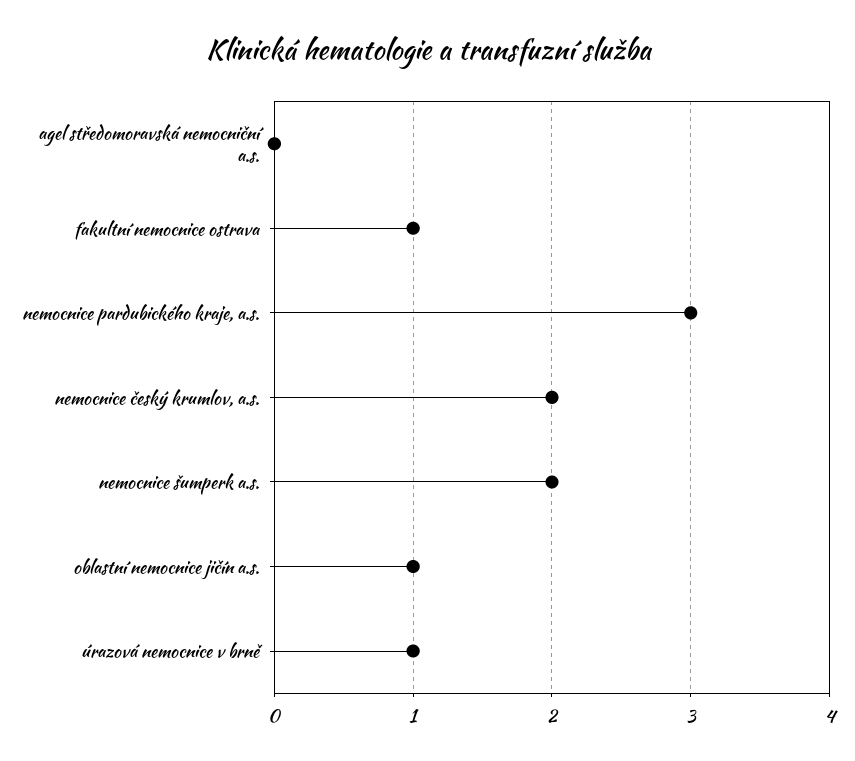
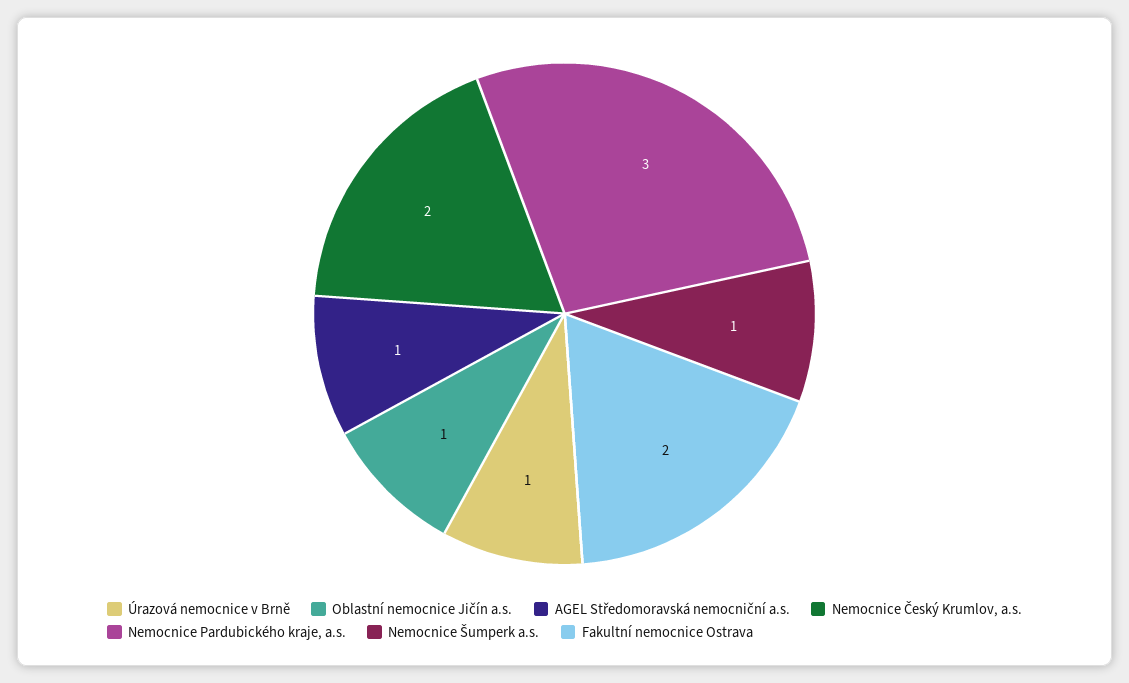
agel středomoravská nemocniční a.s.: 0 -> 1
fakultní nemocnice ostrava: 1 -> 2
nemocnice šumperk a.s.: 2 -> 1

